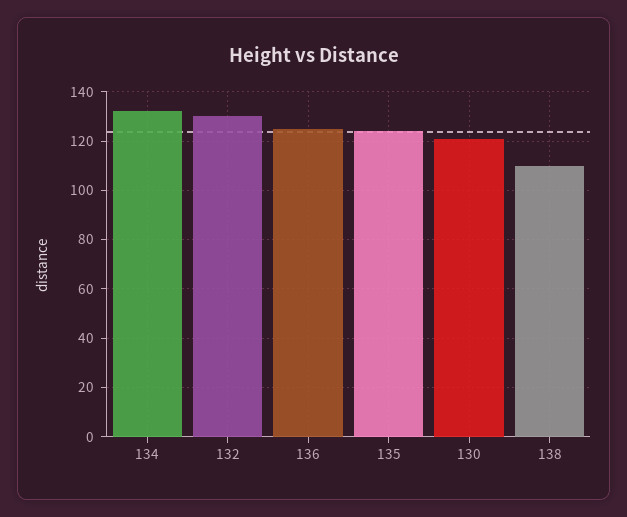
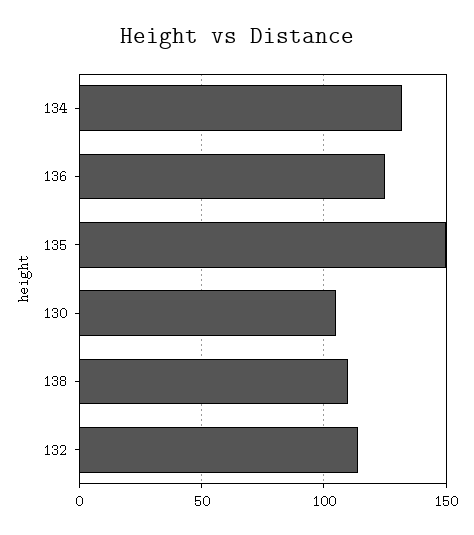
132: 130 -> 115
135: 125 -> 150
130: 120 -> 105

